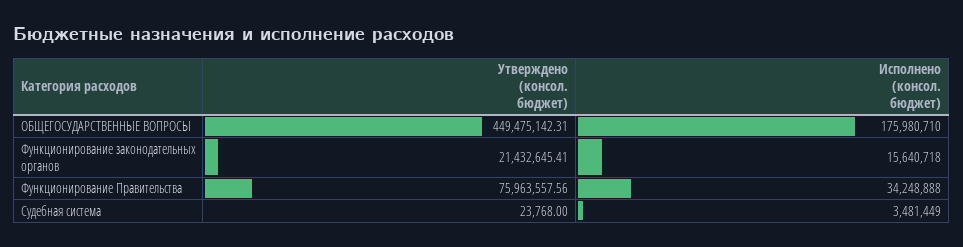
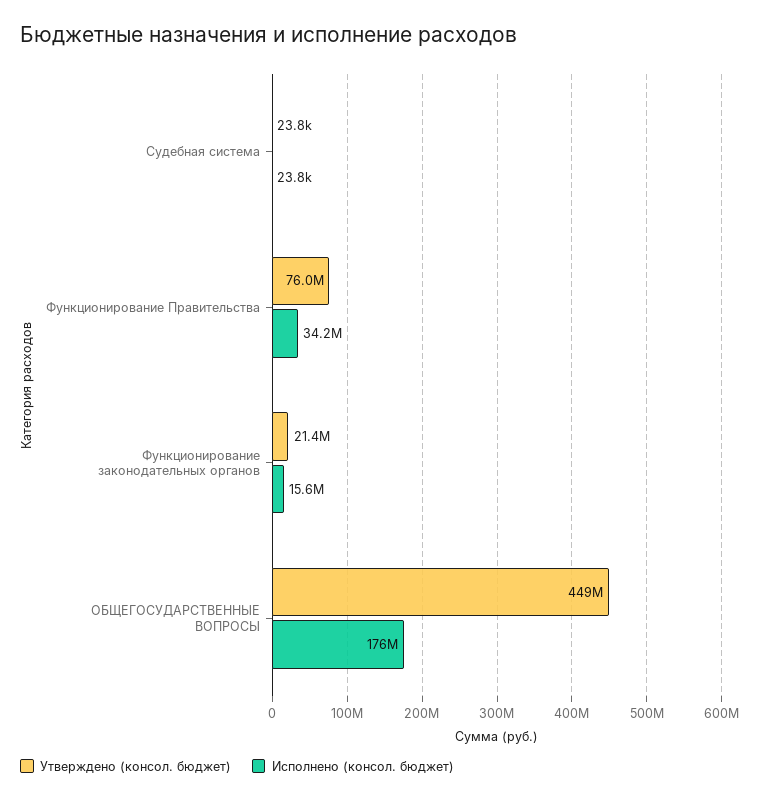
Исполнено (консол. бюджет), Судебная система: 3481449 -> 23800

